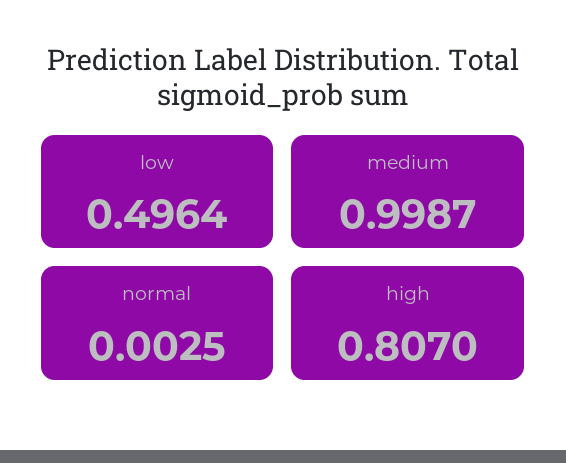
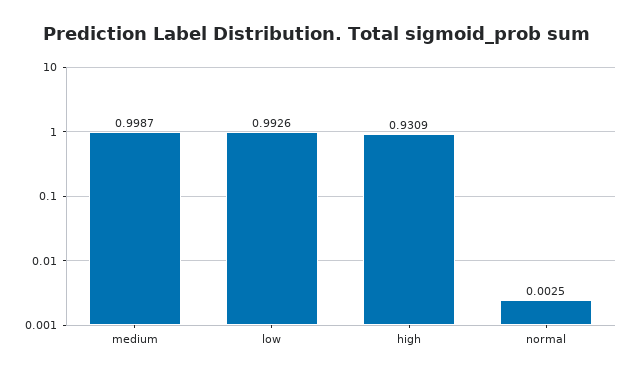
low: 0.4964 -> 0.9926
high: 0.807 -> 0.9309

